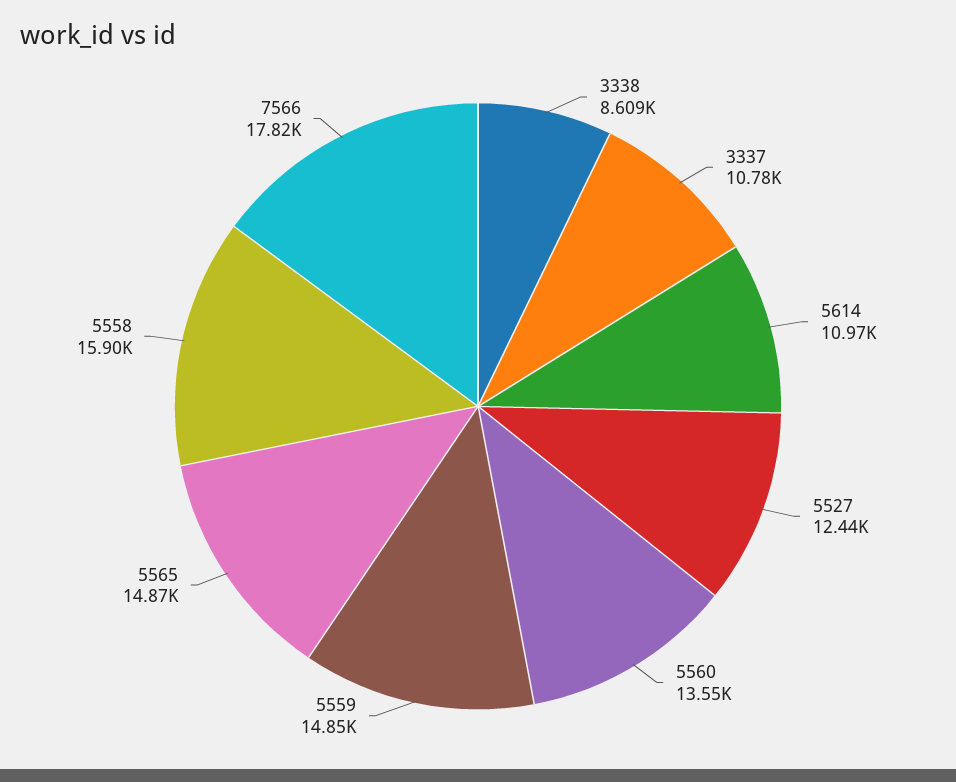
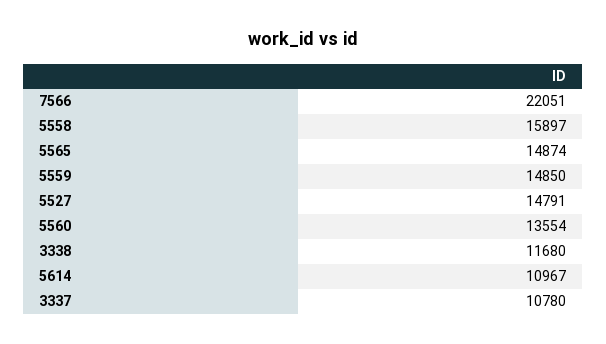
3338: 8609 -> 11680
5527: 12440 -> 14791
7566: 17820 -> 22051

